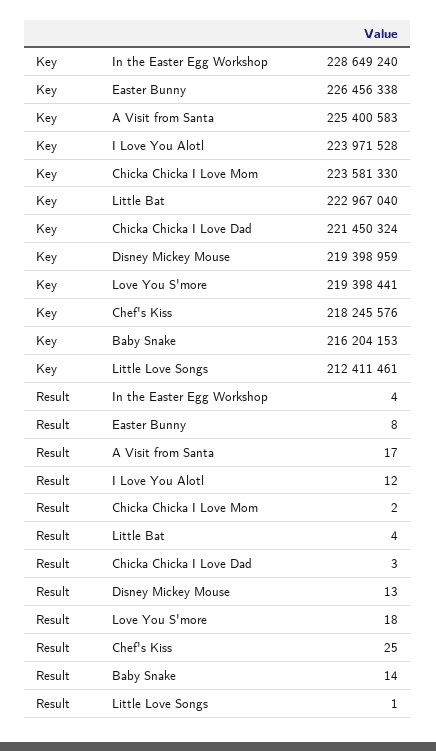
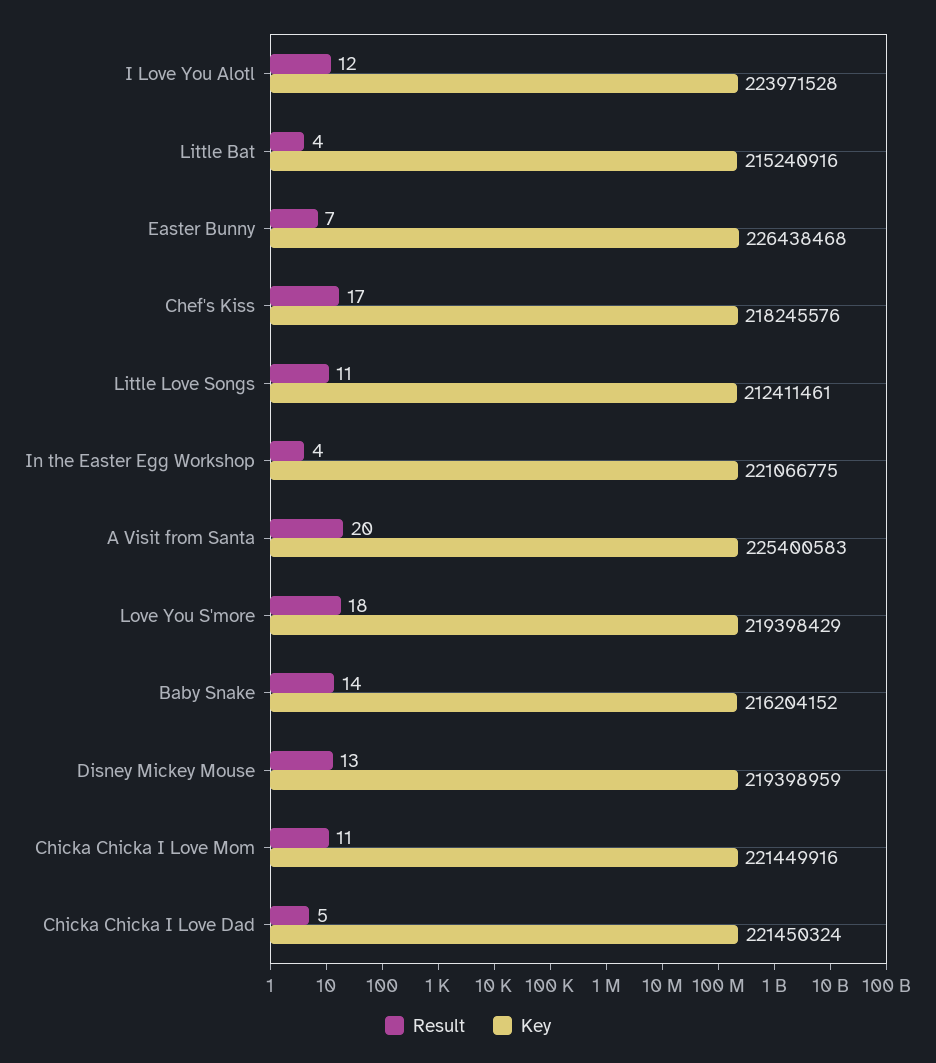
Key, In the Easter Egg Workshop: 228649240 -> 221066775
Key, Easter Bunny: 226456338 -> 226438468
Key, Chicka Chicka I Love Mom: 223581330 -> 221449916
Key, Little Bat: 222967040 -> 215240916
Key, Love You S'more: 219398441 -> 219398429
Key, Baby Snake: 216204153 -> 216204152
Result, Easter Bunny: 8 -> 7
Result, A Visit from Santa: 17 -> 20
Result, Chicka Chicka I Love Mom: 2 -> 11
Result, Chicka Chicka I Love Dad: 3 -> 5
Result, Chef's Kiss: 25 -> 17
Result, Little Love Songs: 1 -> 11

